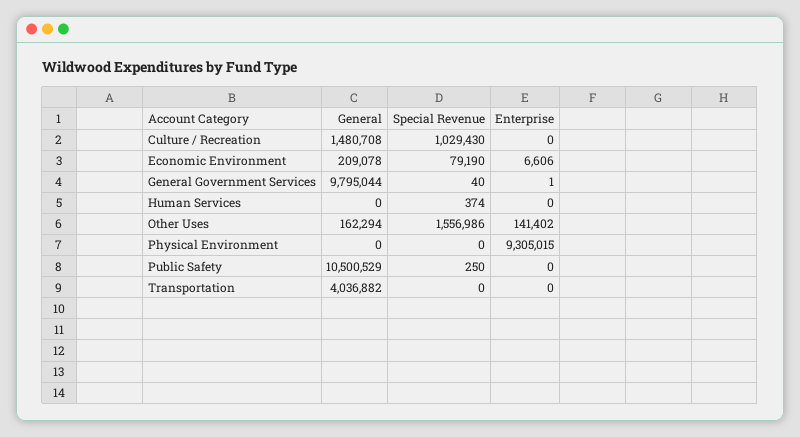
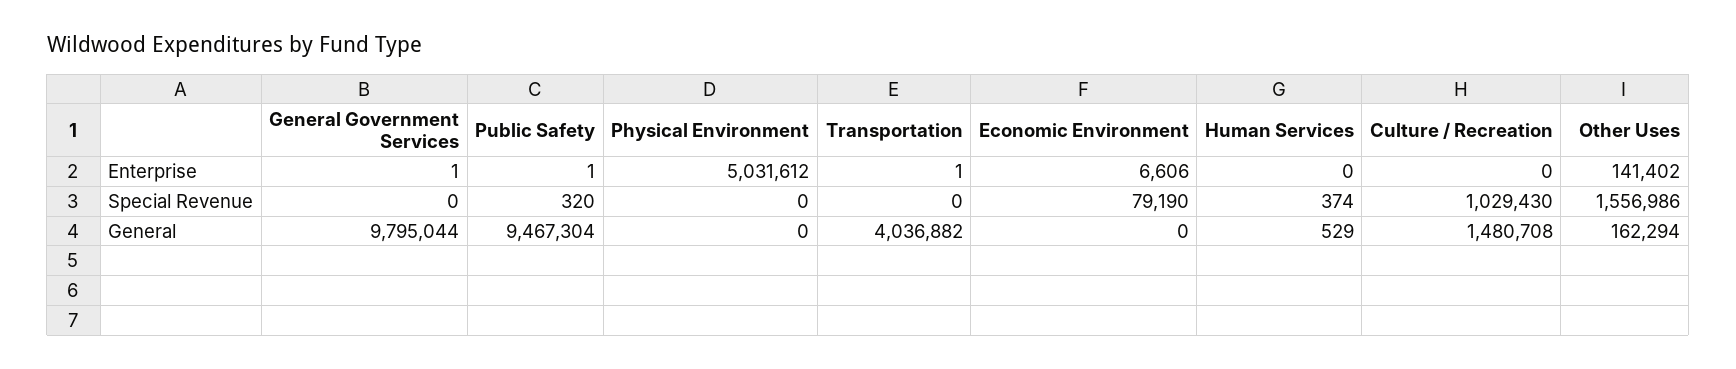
General, Economic Environment: 209078 -> 0
Special Revenue, General Government Services: 40 -> 0
General, Human Services: 0 -> 529
Enterprise, Physical Environment: 9305015 -> 5031612
General, Public Safety: 10500529 -> 9467304
Special Revenue, Public Safety: 250 -> 320
Enterprise, Public Safety: 0 -> 1
Enterprise, Transportation: 0 -> 1

